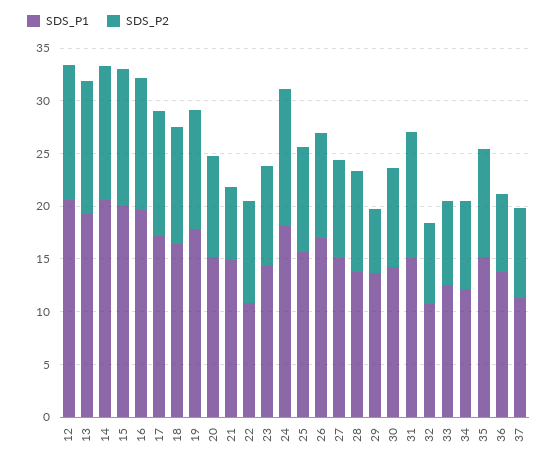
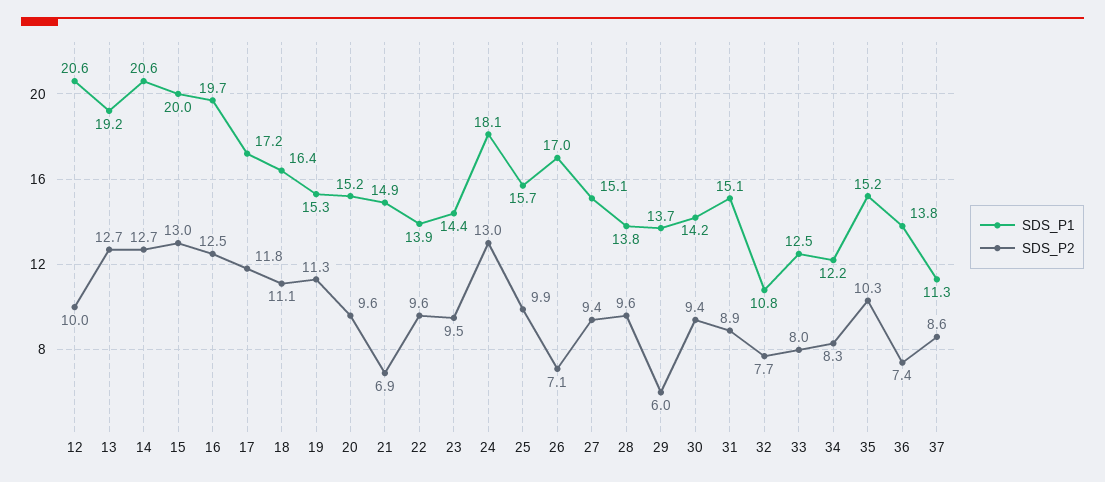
SDS_P2, 12: 13 -> 10
SDS_P1, 19: 18 -> 15.3
SDS_P1, 22: 11 -> 13.9
SDS_P2, 26: 10 -> 7.1
SDS_P2, 31: 12 -> 8.9

